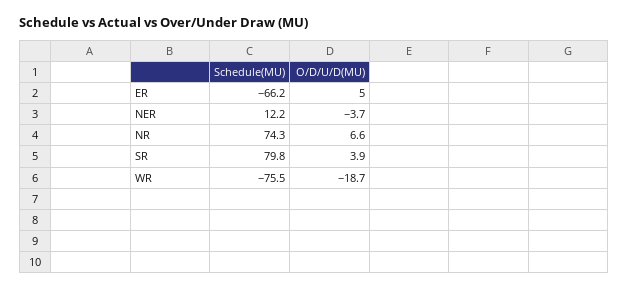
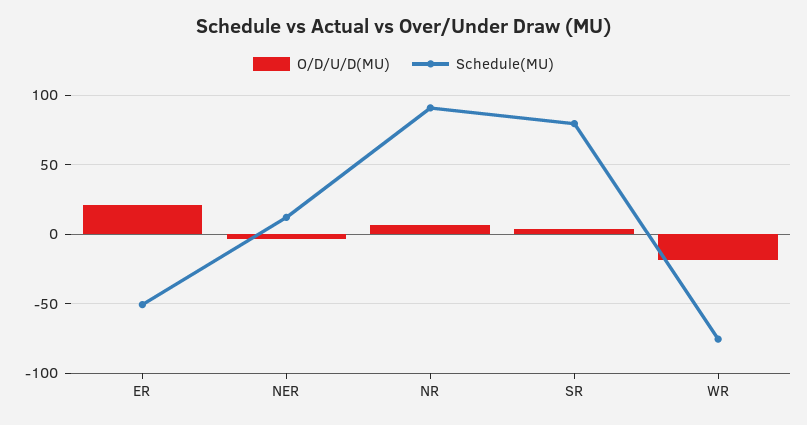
Schedule(MU), ER: -66.2 -> -50
O/D/U/D(MU), ER: 5 -> 20
Schedule(MU), NR: 74.3 -> 90

